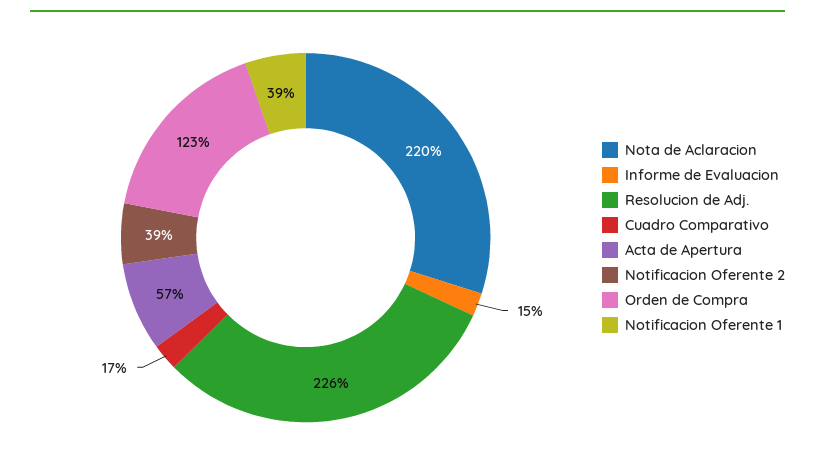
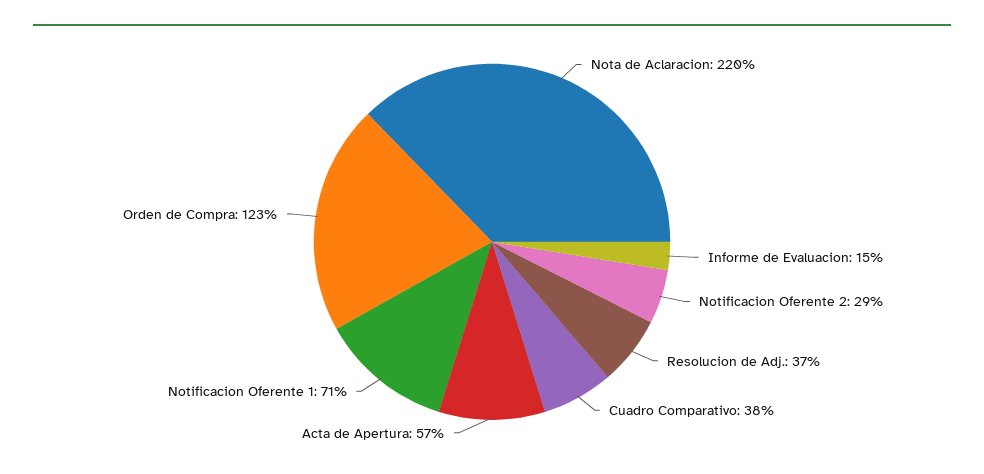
Resolucion de Adj.: 226 -> 37
Cuadro Comparativo: 17 -> 38
Notificacion Oferente 2: 39 -> 29
Notificacion Oferente 1: 39 -> 71

